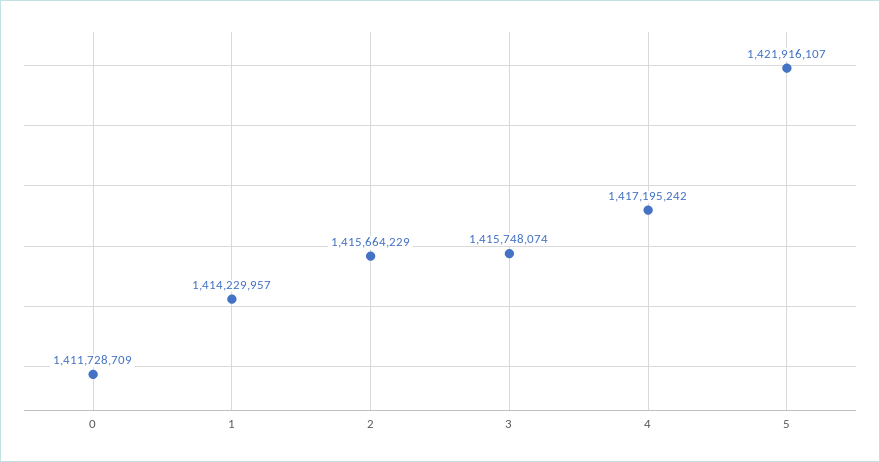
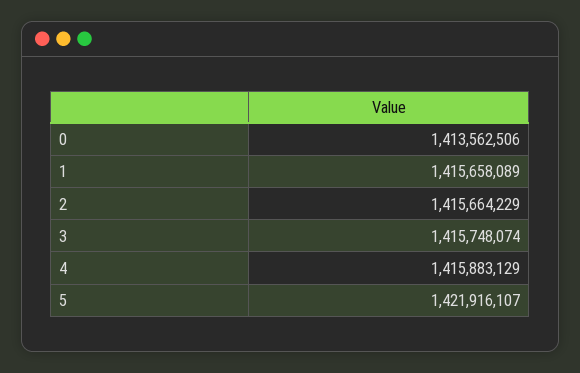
0: 1411728709 -> 1413562506
1: 1414229957 -> 1415658089
4: 1417195242 -> 1415883129

